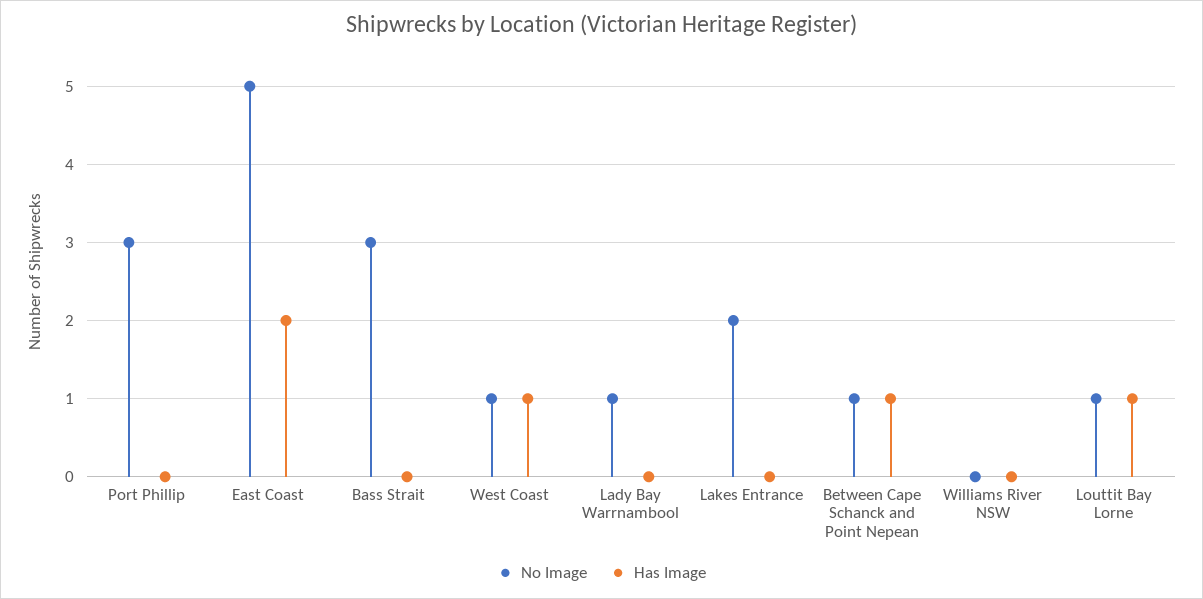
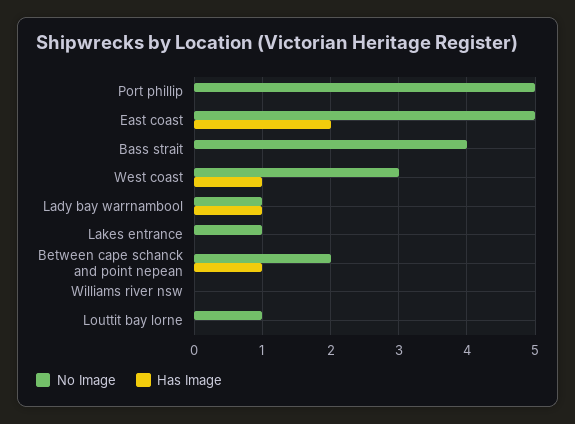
No Image, Port Phillip: 3 -> 5
No Image, Bass Strait: 3 -> 4
No Image, West Coast: 1 -> 3
Has Image, Lady Bay Warrnambool: 0 -> 1
No Image, Lakes Entrance: 2 -> 1
No Image, Between Cape Schanck and Point Nepean: 1 -> 2
Has Image, Louttit Bay Lorne: 1 -> 0

